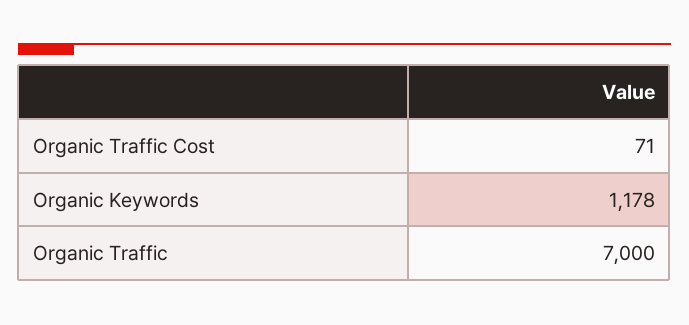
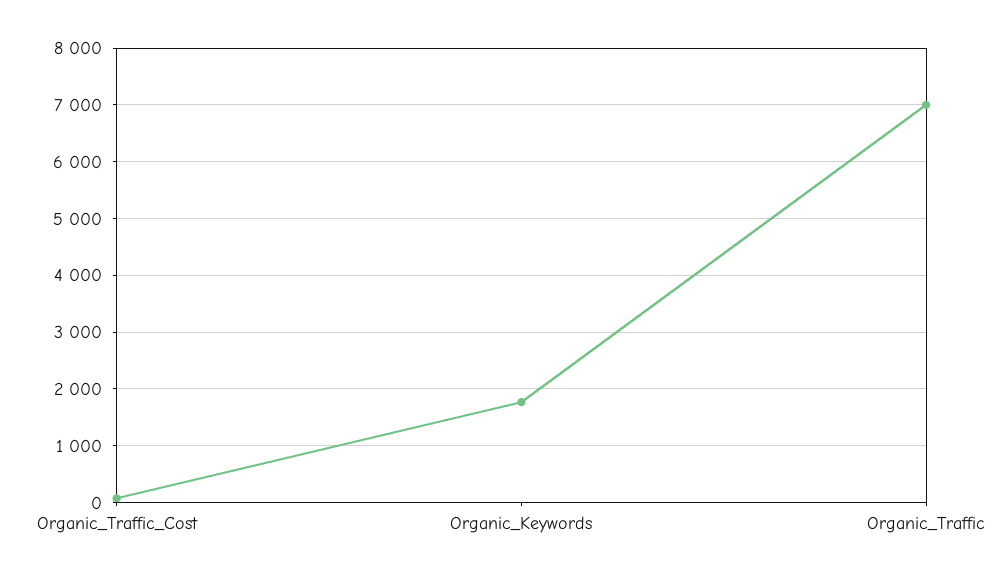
Organic Keywords: 1178 -> 1800

